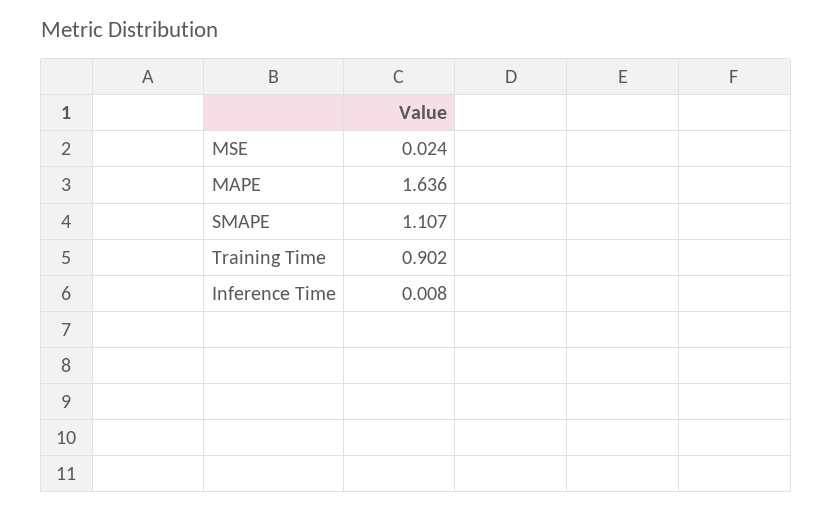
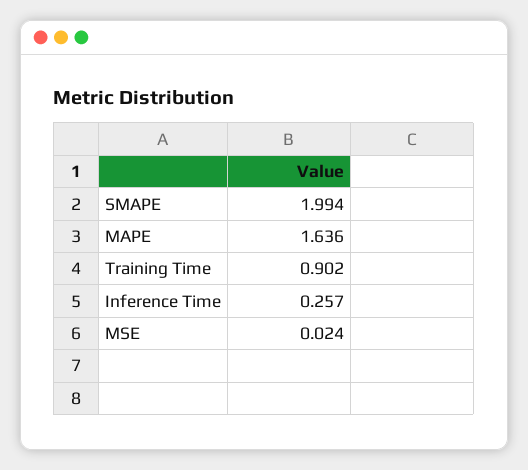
SMAPE: 1.107 -> 1.994
Inference Time: 0.008 -> 0.257

